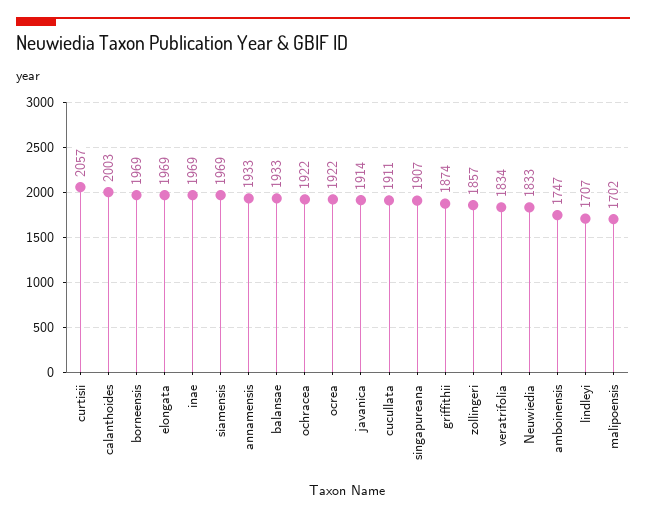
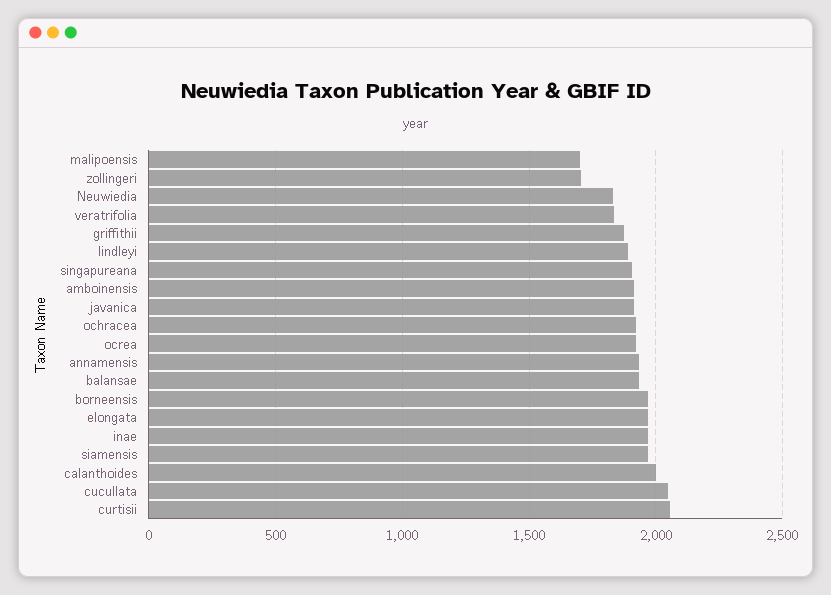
cucullata: 1911 -> 2050
zollingeri: 1857 -> 1700
amboinensis: 1747 -> 1900
lindleyi: 1707 -> 1900

